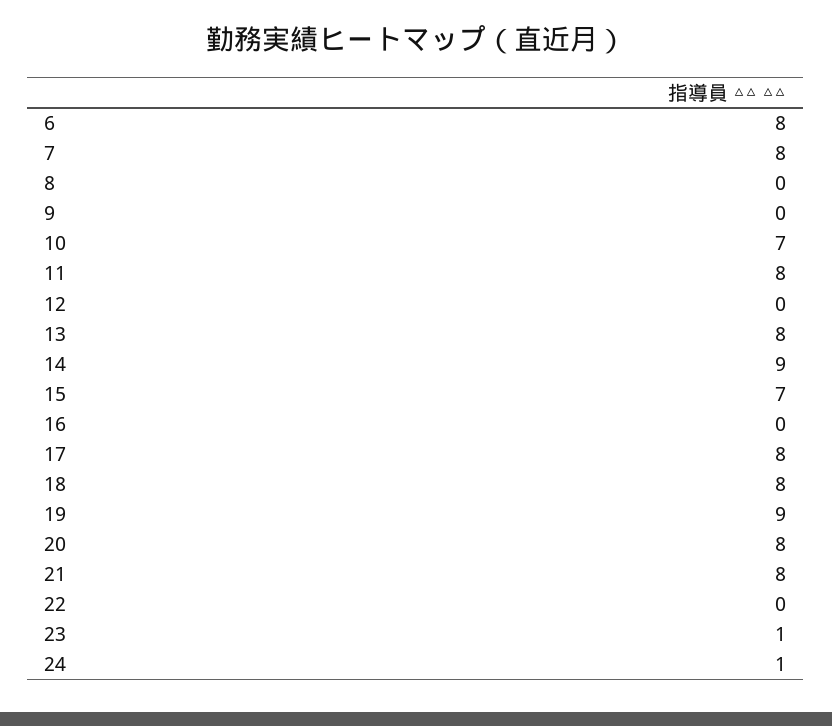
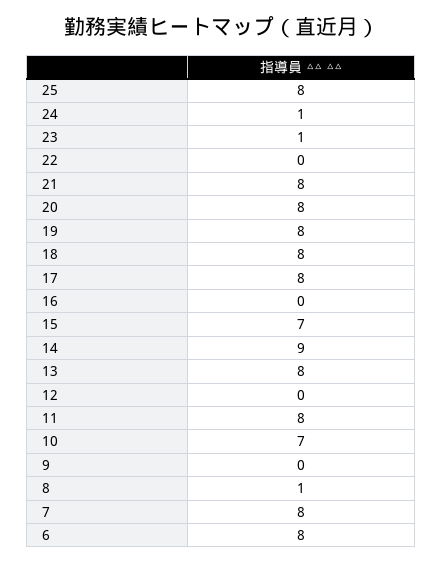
8: 0 -> 1
19: 9 -> 8
25: none -> 8

